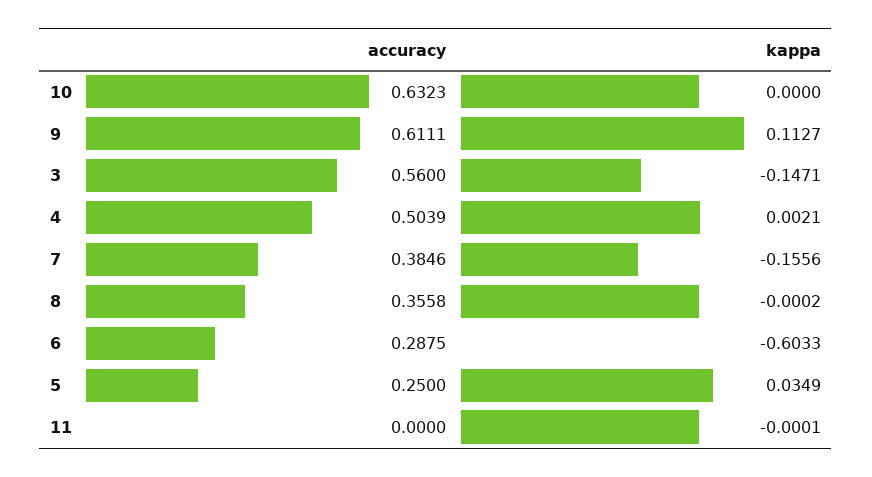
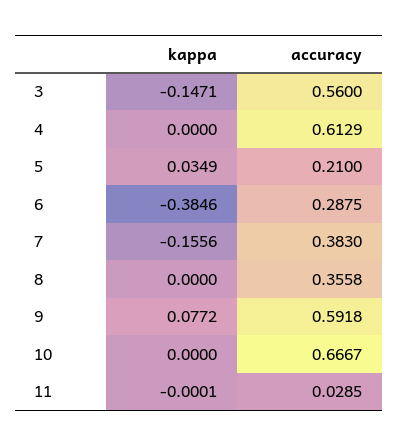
accuracy, 10: 0.6323 -> 0.6667
accuracy, 9: 0.6111 -> 0.5918
kappa, 9: 0.1127 -> 0.0772
accuracy, 4: 0.5039 -> 0.6129
kappa, 4: 0.0021 -> 0
accuracy, 7: 0.3846 -> 0.383
kappa, 8: -0.0002 -> 0
kappa, 6: -0.6033 -> -0.3846
accuracy, 5: 0.25 -> 0.21
accuracy, 11: 0 -> 0.0285

